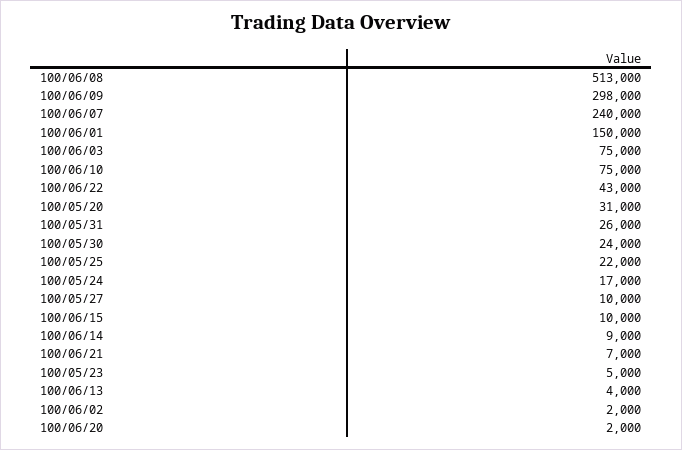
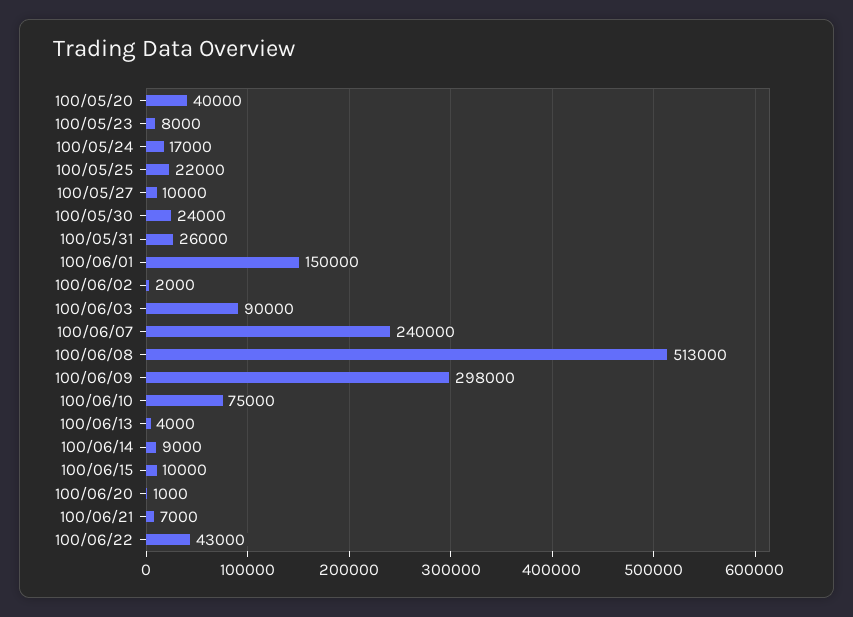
100/06/03: 75000 -> 90000
100/05/20: 31000 -> 40000
100/05/23: 5000 -> 8000
100/06/20: 2000 -> 1000

